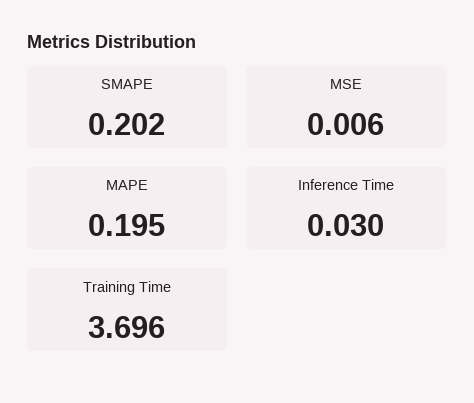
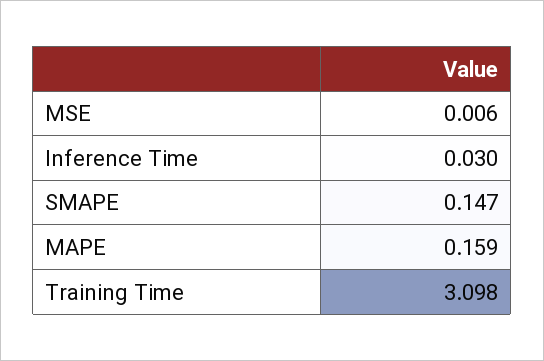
SMAPE: 0.202 -> 0.147
MAPE: 0.195 -> 0.159
Training Time: 3.696 -> 3.098

